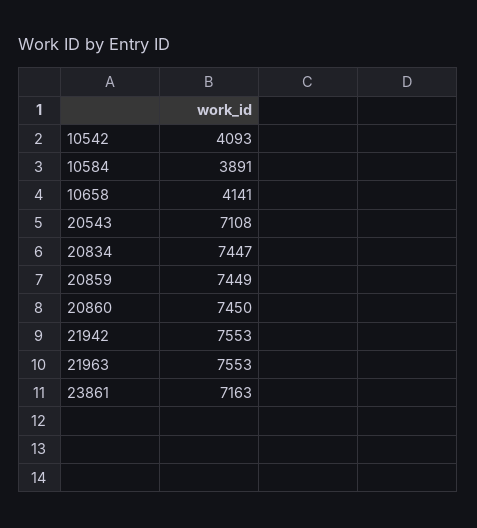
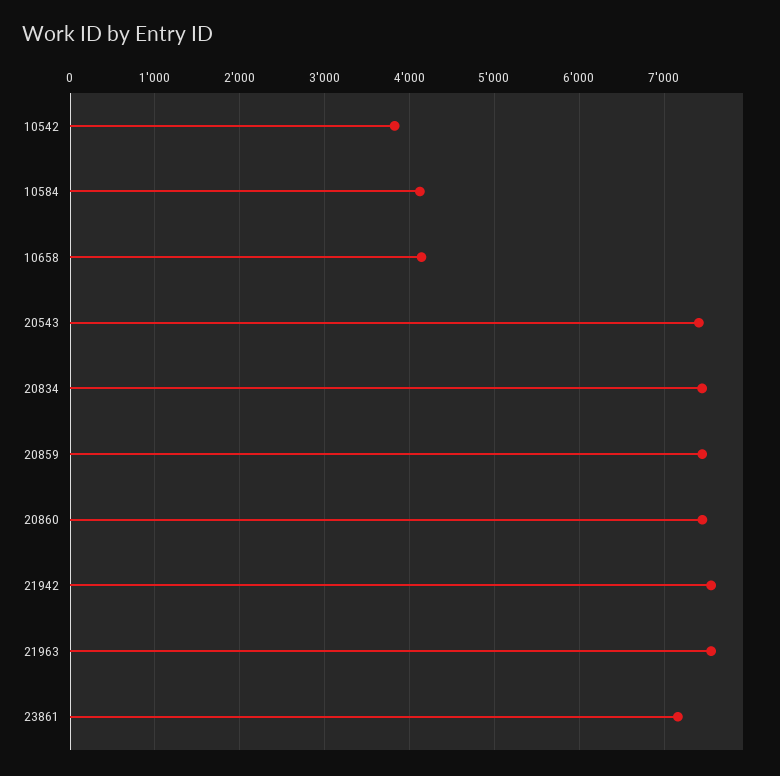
10542: 4093 -> 3800
10584: 3891 -> 4100
20543: 7108 -> 7400

